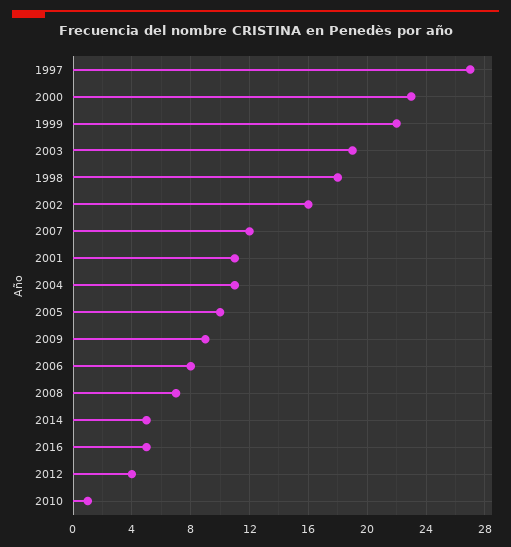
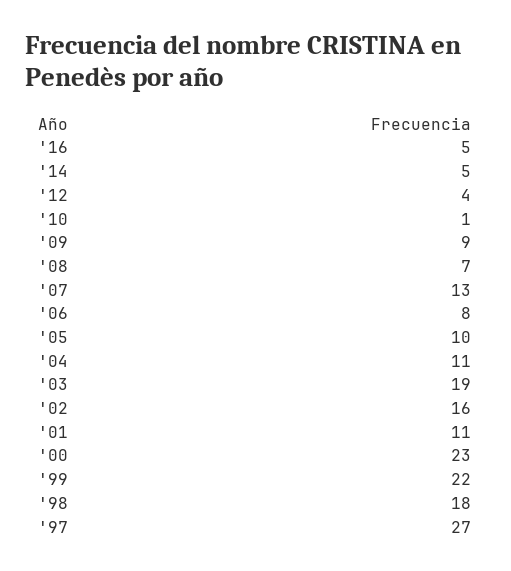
2007: 12 -> 13

